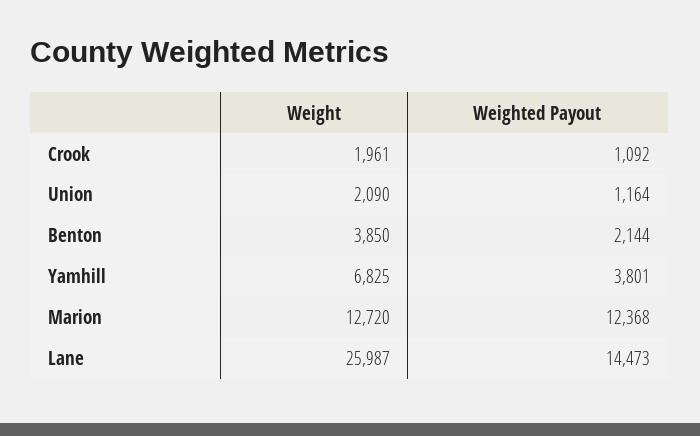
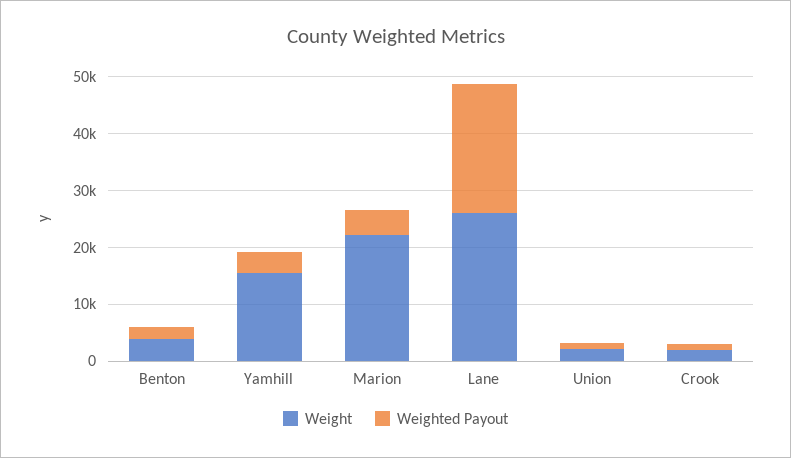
Weight, Yamhill: 6825 -> 16000
Weight, Marion: 12720 -> 22000
Weighted Payout, Marion: 12368 -> 4000
Weighted Payout, Lane: 14473 -> 22000

